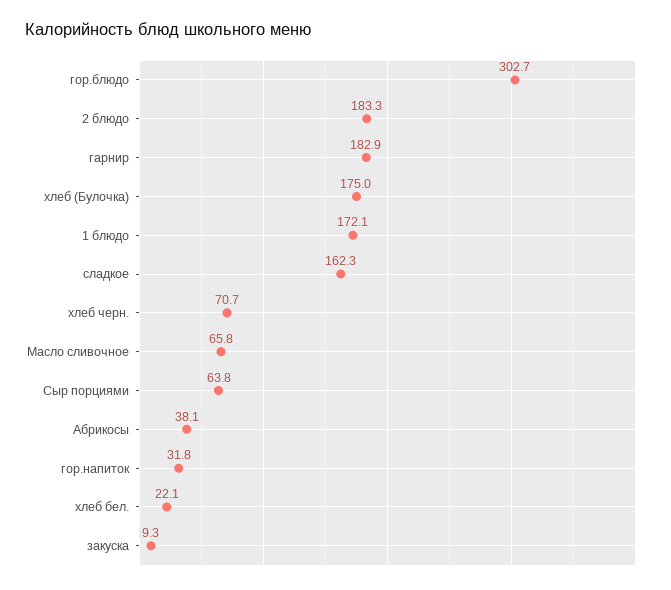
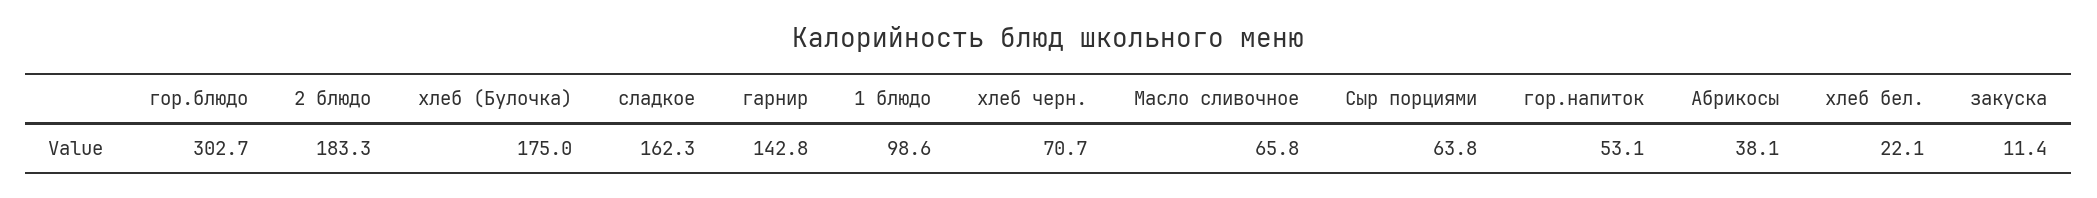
гарнир: 182.9 -> 142.8
1 блюдо: 172.1 -> 98.6
гор.напиток: 31.8 -> 53.1
закуска: 9.3 -> 11.4

